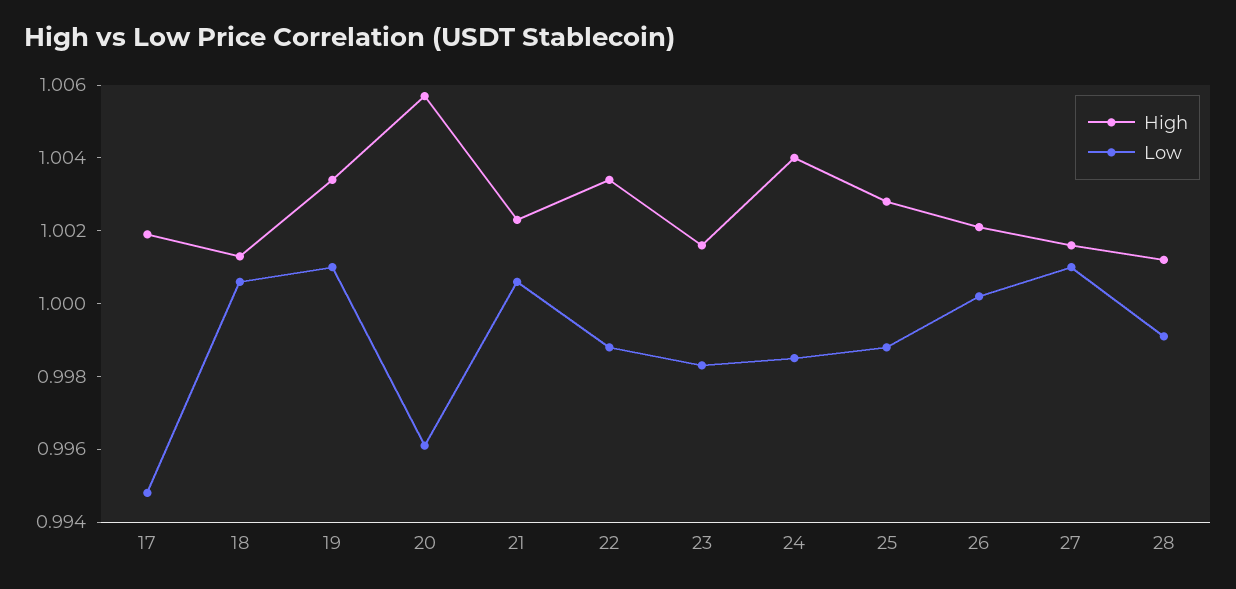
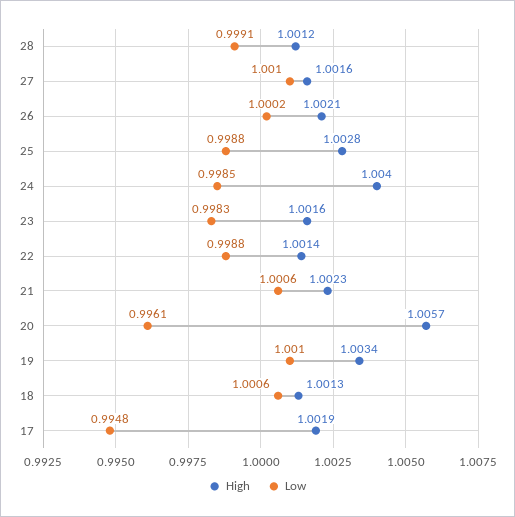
High, 22: 1.0035 -> 1.0014

